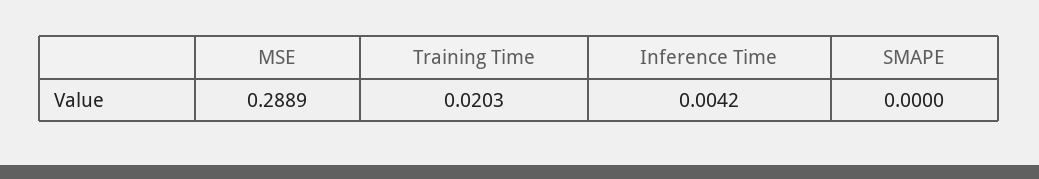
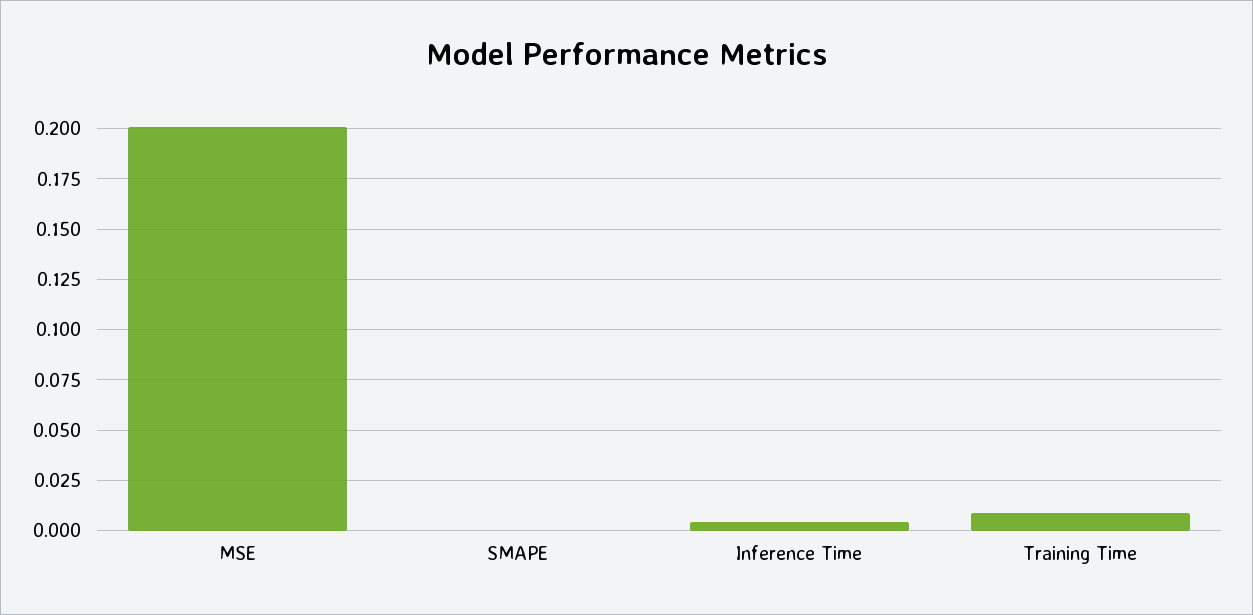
MSE: 0.2889 -> 0.2
Training Time: 0.0203 -> 0.01

